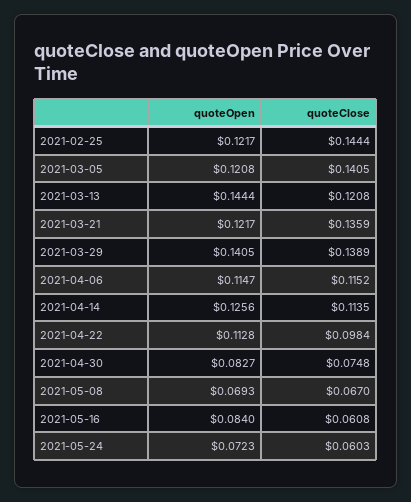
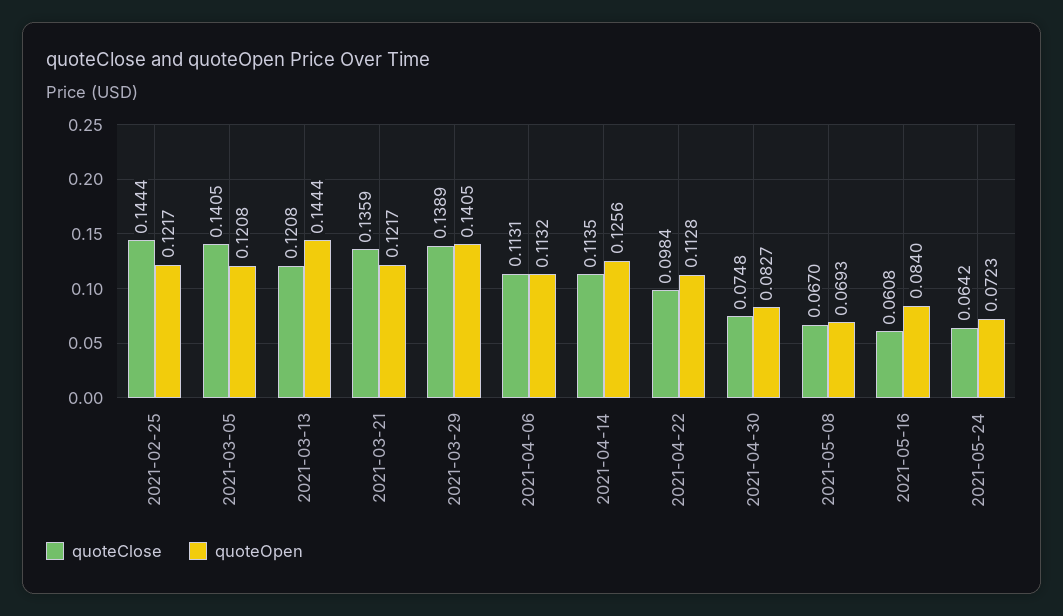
quoteOpen, 2021-04-06: 0.1147 -> 0.1132
quoteClose, 2021-04-06: 0.1152 -> 0.1131
quoteClose, 2021-05-24: 0.0603 -> 0.0642

